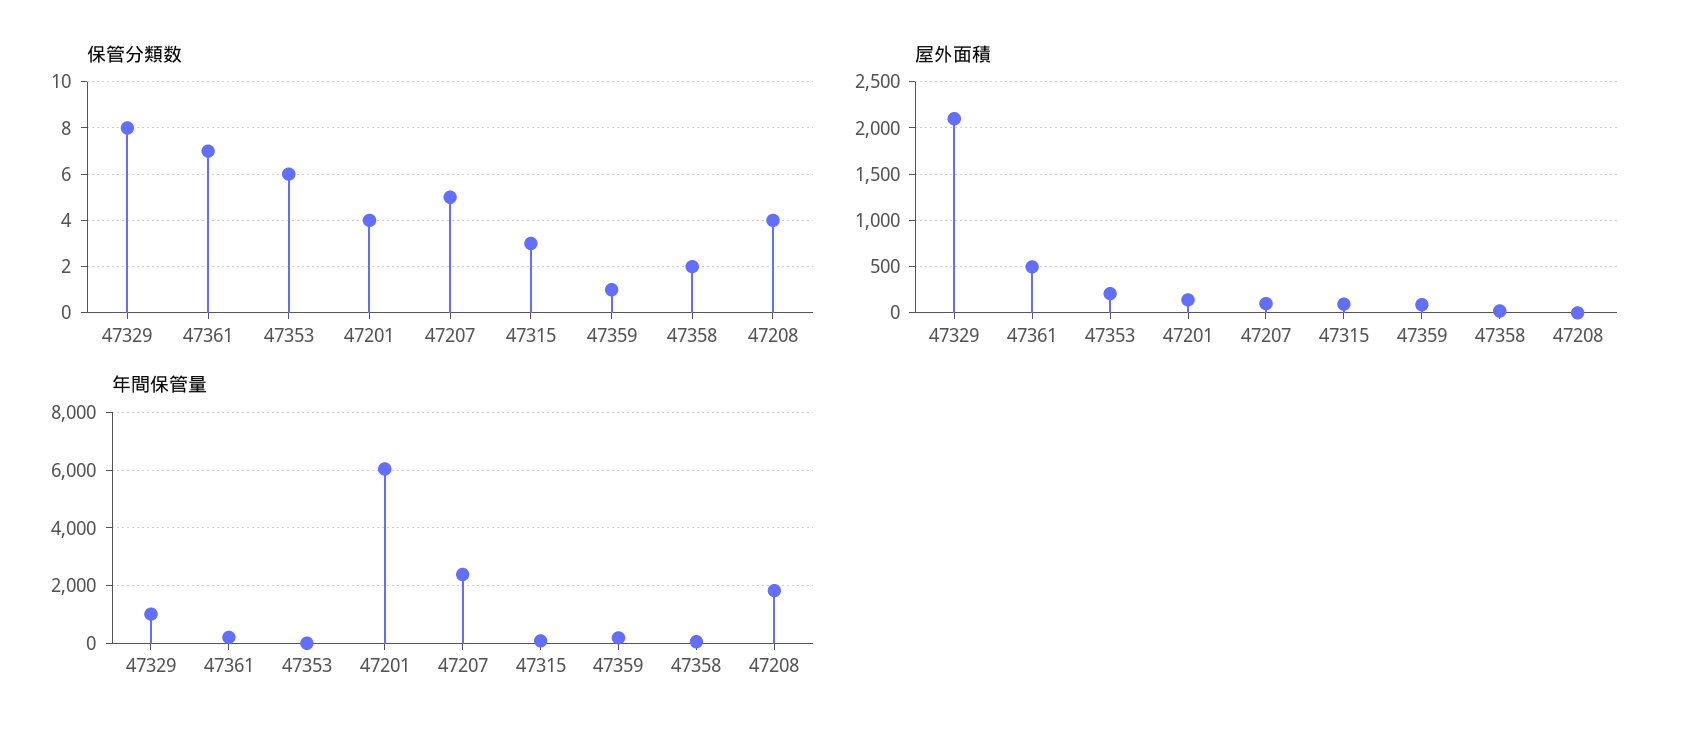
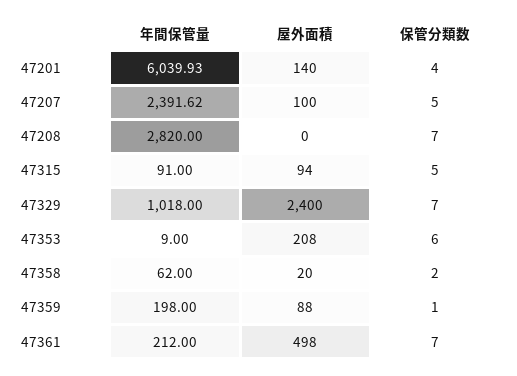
保管分類数, 47329: 8 -> 7
保管分類数, 47315: 3 -> 5
保管分類数, 47208: 4 -> 7
屋外面積, 47329: 2100 -> 2400
年間保管量, 47208: 1750 -> 2820

